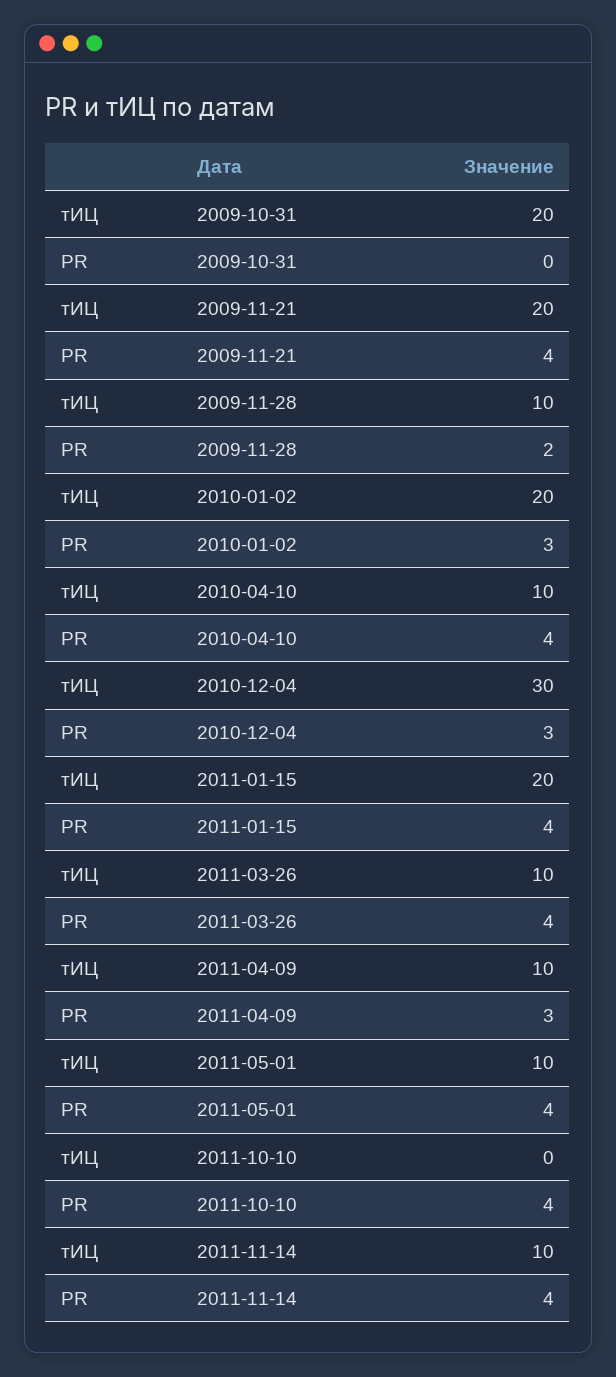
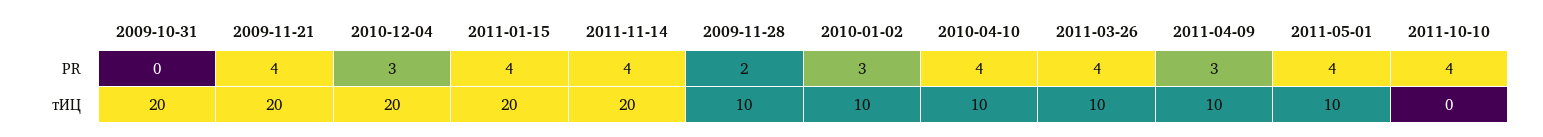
тИЦ, 2010-01-02: 20 -> 10
тИЦ, 2010-12-04: 30 -> 20
тИЦ, 2011-11-14: 10 -> 20

